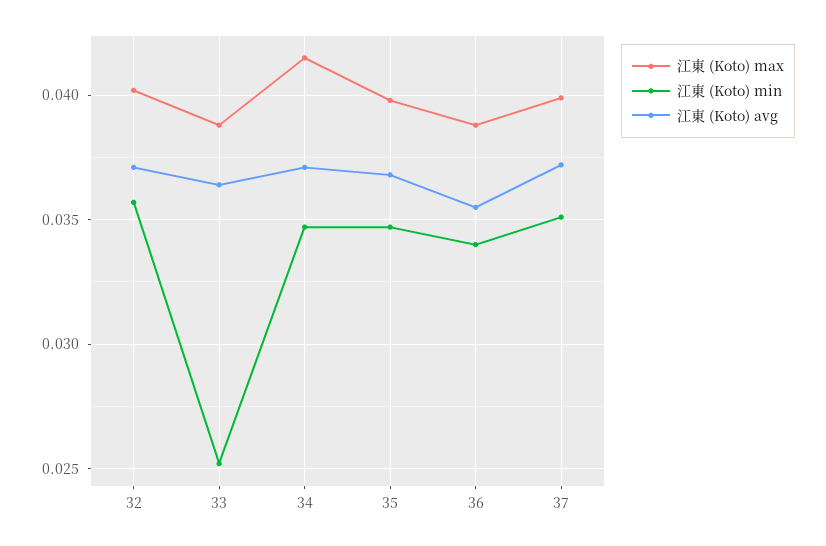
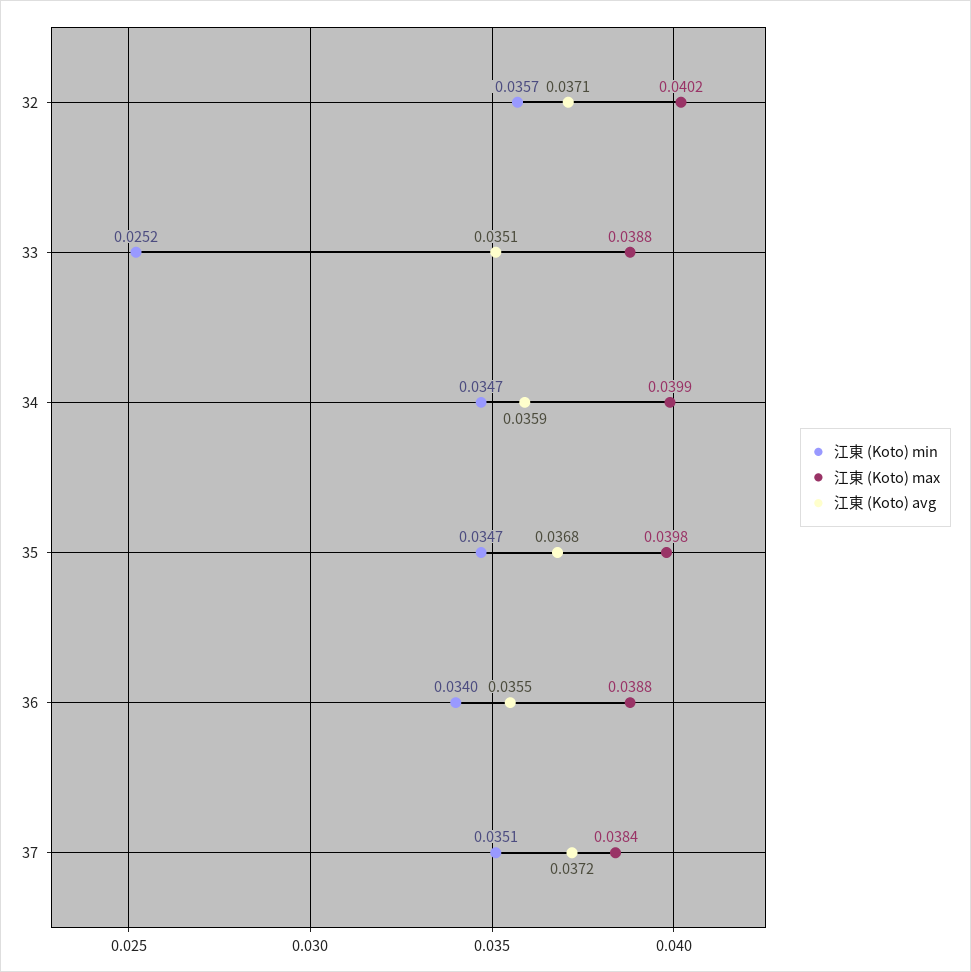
江東 (Koto) avg, 33: 0.0365 -> 0.0351
江東 (Koto) max, 34: 0.0415 -> 0.0399
江東 (Koto) avg, 34: 0.037 -> 0.0359
江東 (Koto) max, 37: 0.04 -> 0.0384

